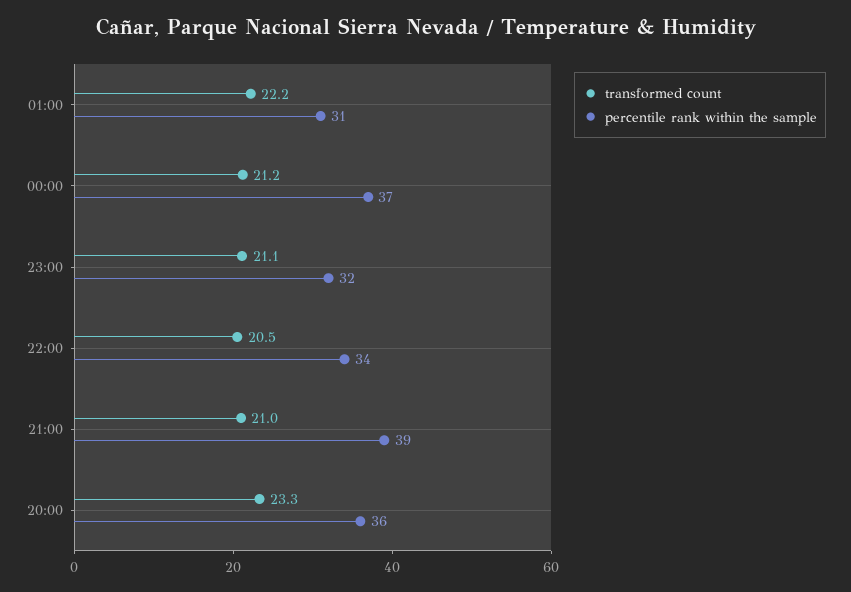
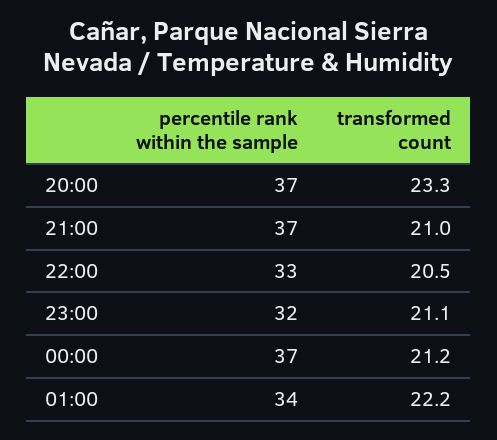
percentile rank within the sample, 01:00: 31 -> 34
percentile rank within the sample, 22:00: 34 -> 33
percentile rank within the sample, 21:00: 39 -> 37
percentile rank within the sample, 20:00: 36 -> 37

